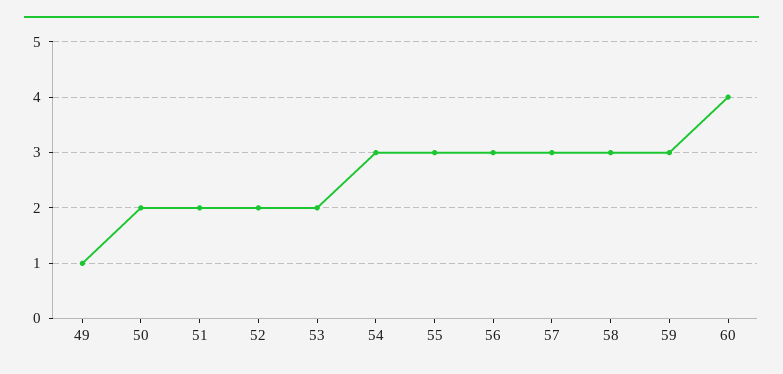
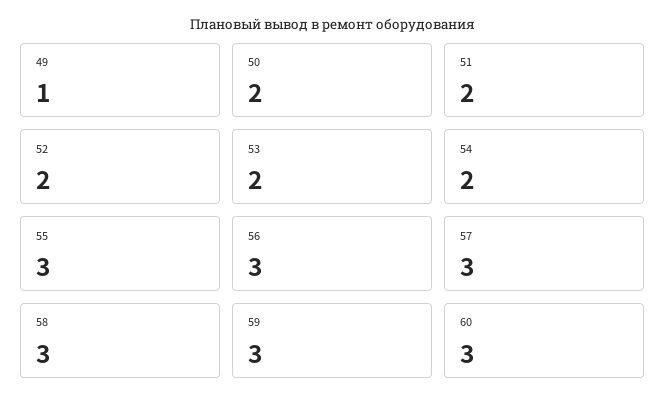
54: 3 -> 2
60: 4 -> 3

